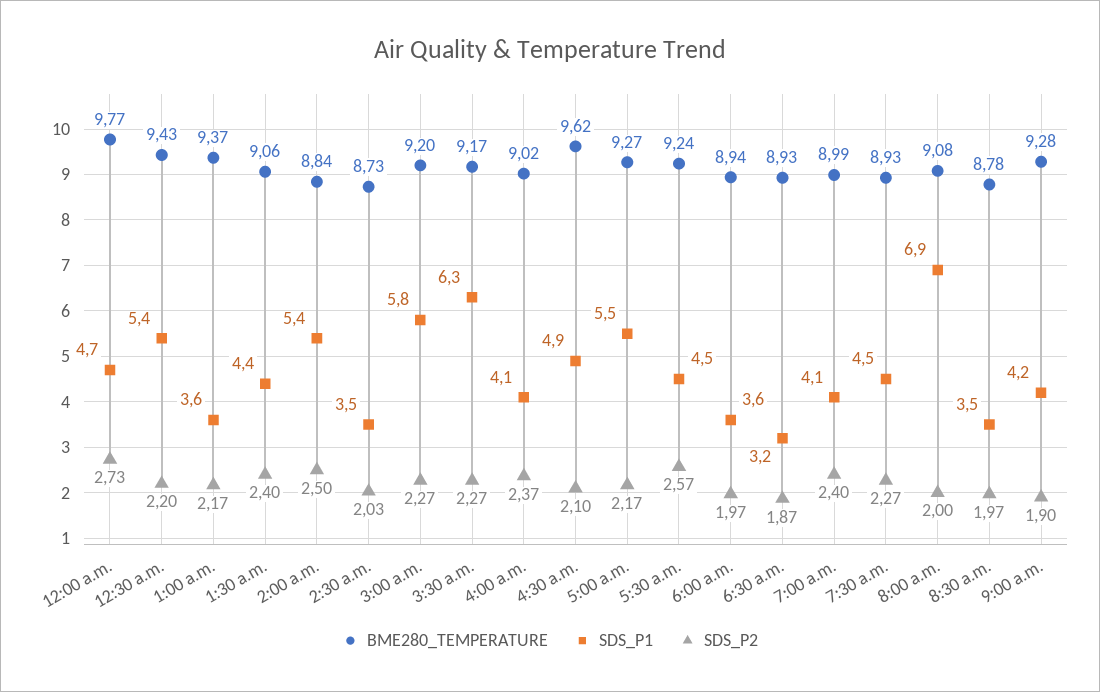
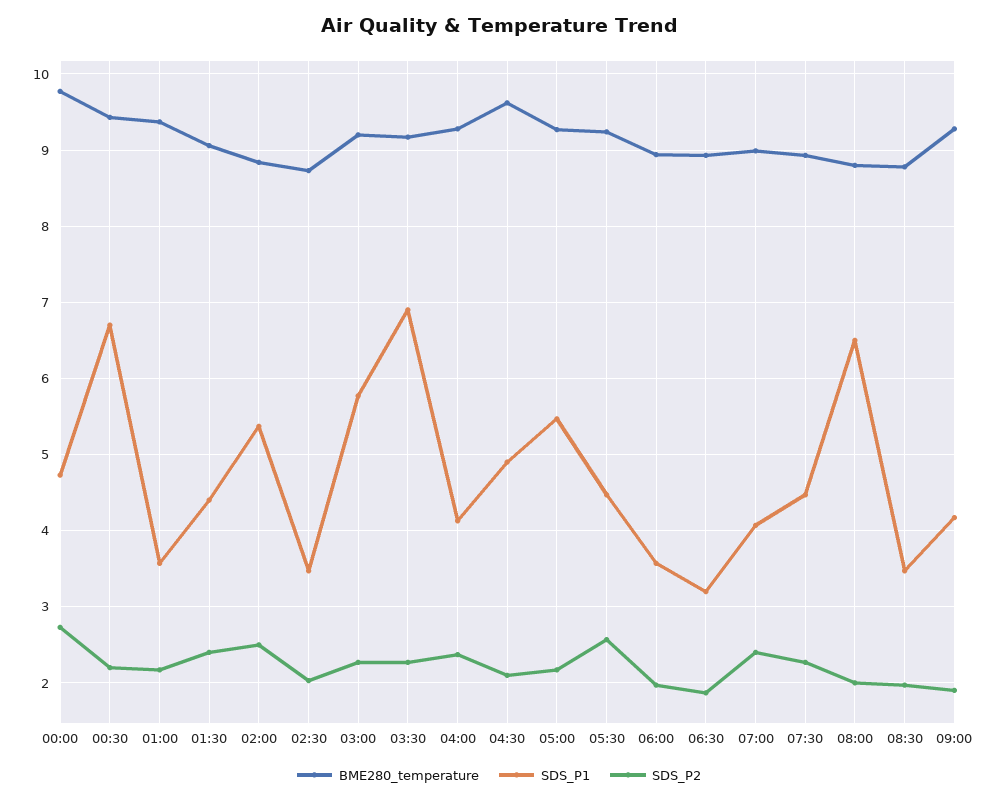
SDS_P1, 12:30 a.m.: 5.4 -> 6.7
SDS_P1, 3:30 a.m.: 6.3 -> 6.9
BME280_TEMPERATURE, 4:00 a.m.: 9.02 -> 9.3
BME280_TEMPERATURE, 8:00 a.m.: 9.08 -> 8.8
SDS_P1, 8:00 a.m.: 6.9 -> 6.5

